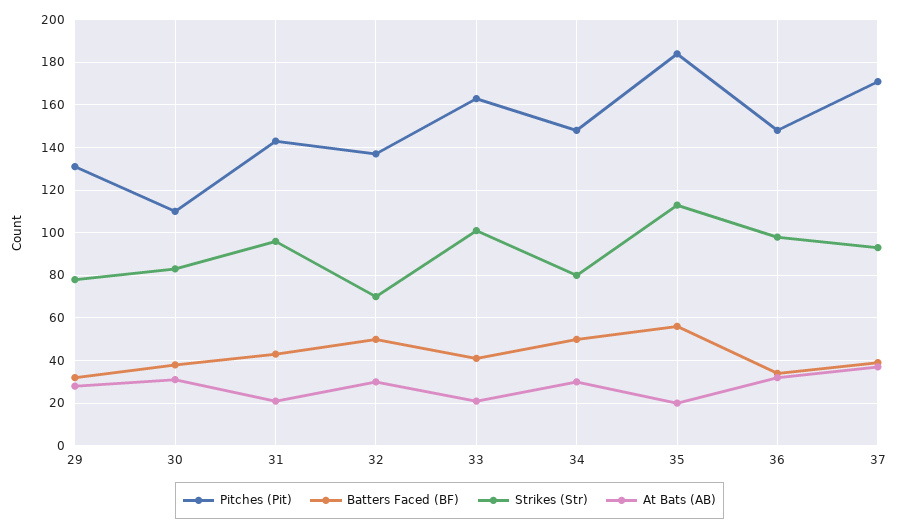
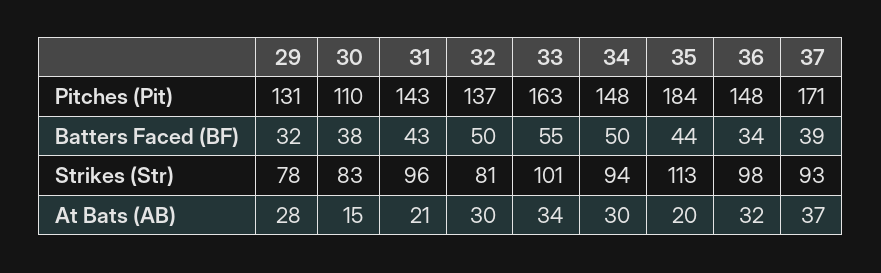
At Bats (AB), 30: 30 -> 15
Strikes (Str), 32: 70 -> 81
Batters Faced (BF), 33: 40 -> 55
At Bats (AB), 33: 20 -> 34
Strikes (Str), 34: 80 -> 94
Batters Faced (BF), 35: 55 -> 44

